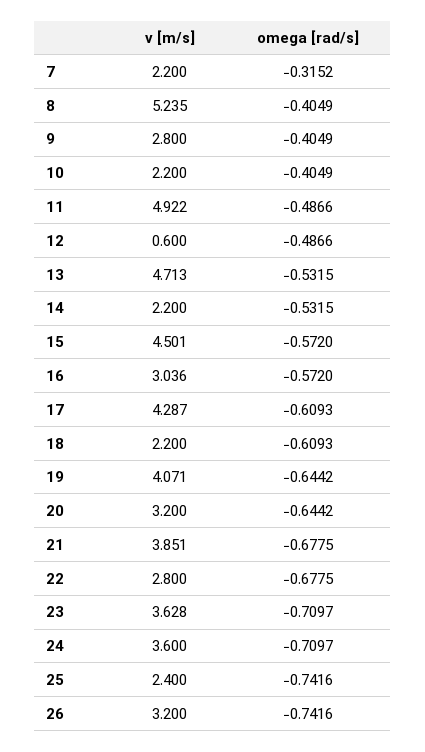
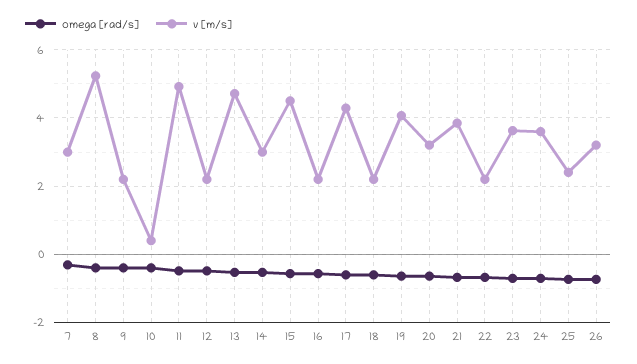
v [m/s], 7: 2.2 -> 3
v [m/s], 9: 2.8 -> 2.2
v [m/s], 10: 2.2 -> 0.4
v [m/s], 12: 0.6 -> 2.2
v [m/s], 14: 2.2 -> 3
v [m/s], 16: 3.036 -> 2.2
v [m/s], 22: 2.8 -> 2.2

